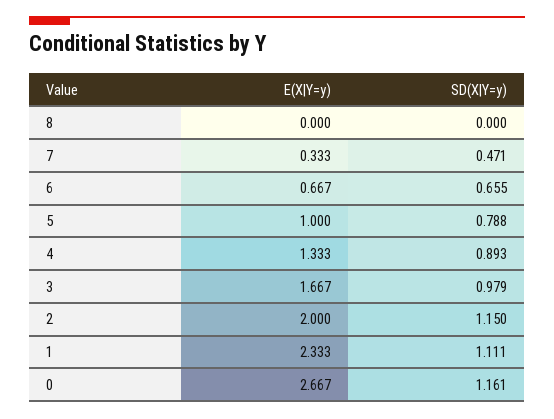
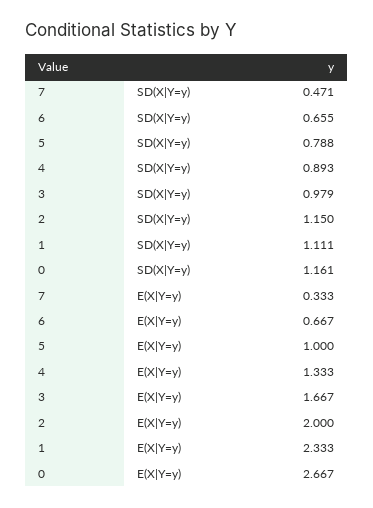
E(X|Y=y), 8: 0 -> none
SD(X|Y=y), 8: 0 -> none

